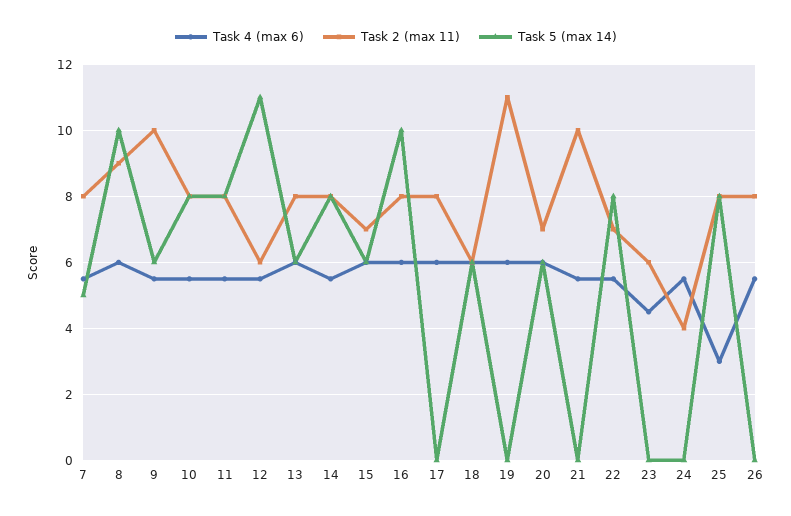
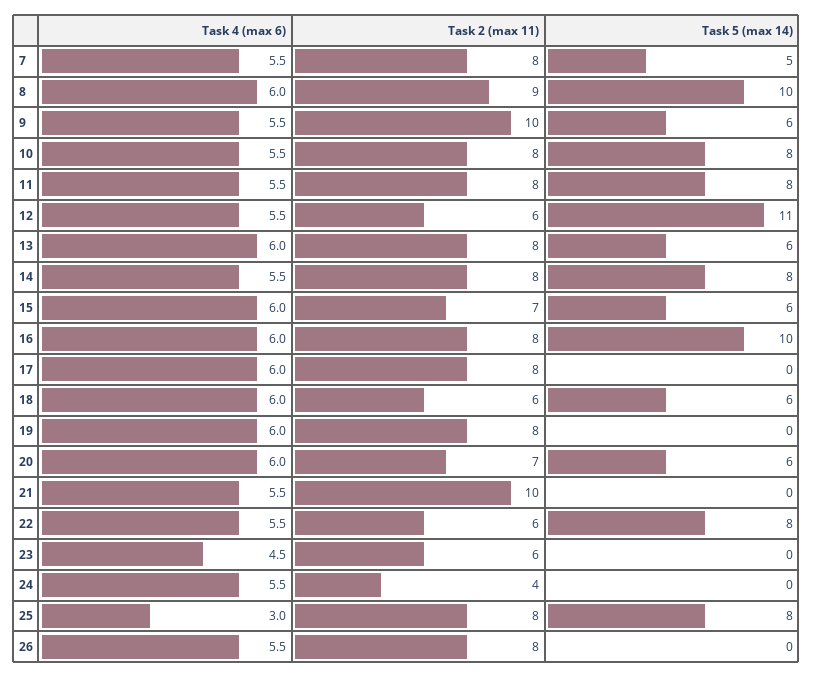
Task 2 (max 11), 19: 11 -> 8
Task 2 (max 11), 22: 7 -> 6

